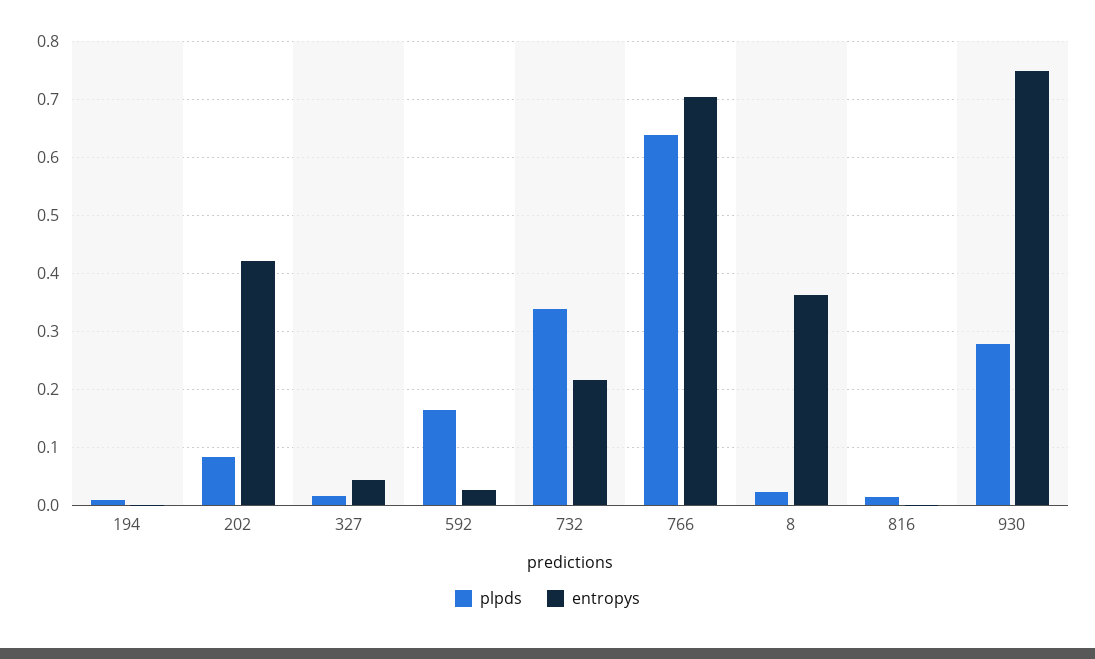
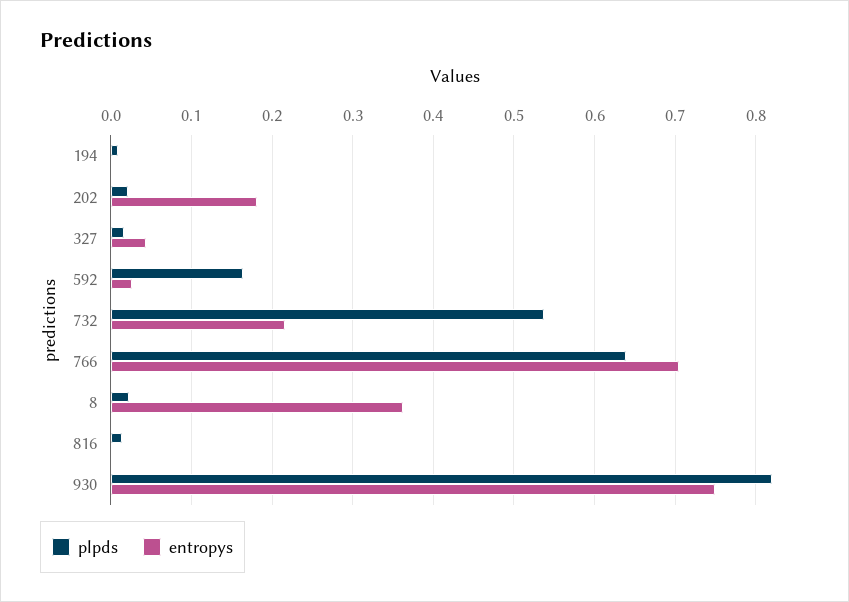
plpds, 202: 0.08 -> 0.02
entropys, 202: 0.42 -> 0.18
plpds, 732: 0.34 -> 0.54
plpds, 930: 0.28 -> 0.82

